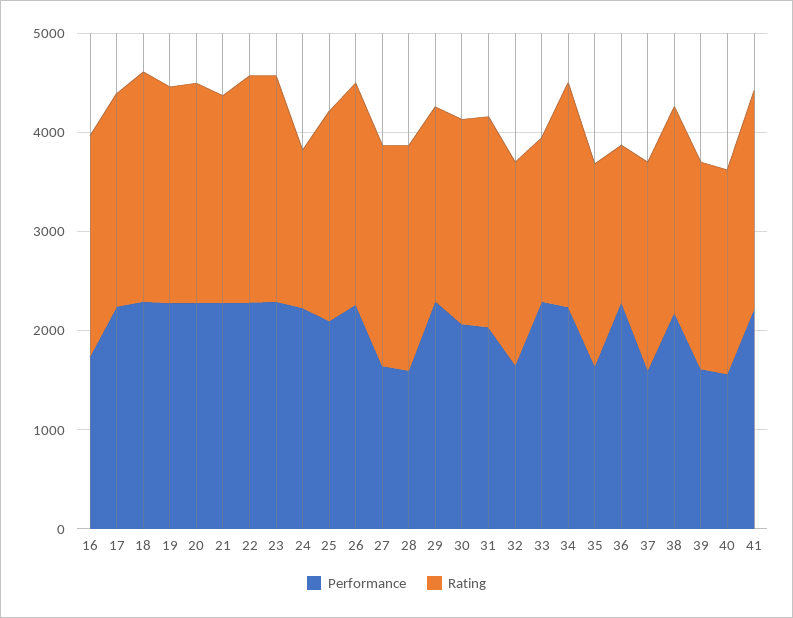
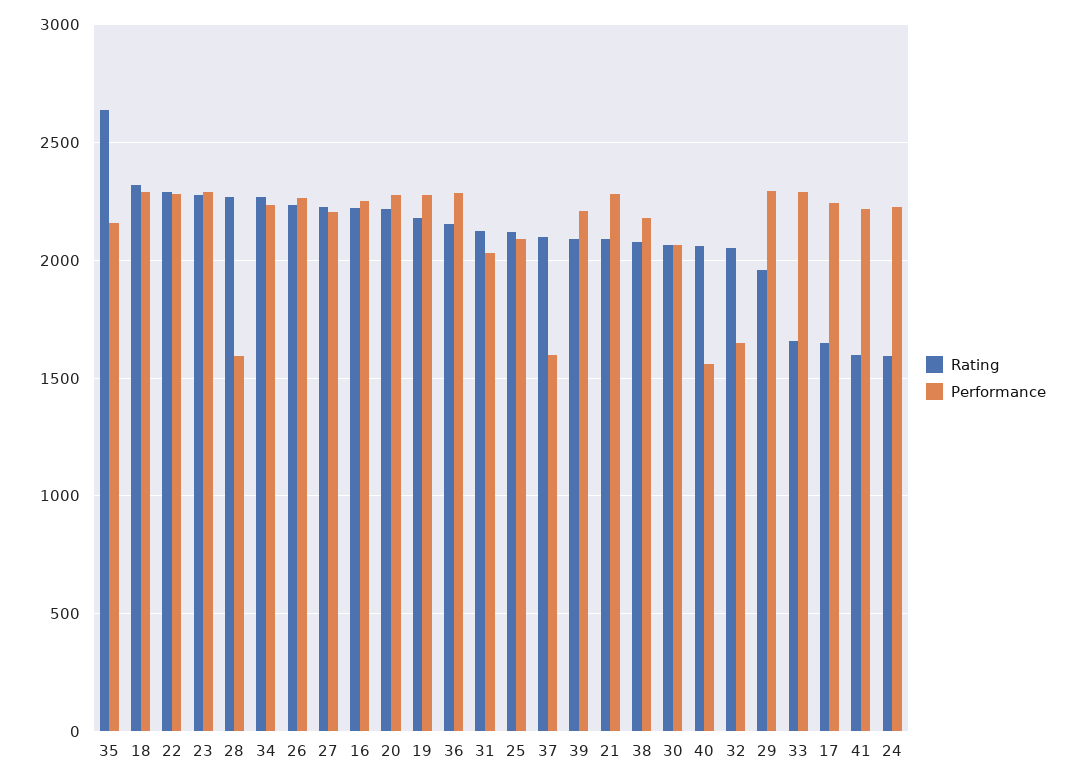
Performance, 16: 1800 -> 2250
Rating, 17: 2200 -> 1650
Performance, 27: 1600 -> 2200
Performance, 35: 1600 -> 2150
Rating, 35: 2000 -> 2650
Rating, 36: 1600 -> 2150
Performance, 39: 1600 -> 2200
Rating, 41: 2200 -> 1600

